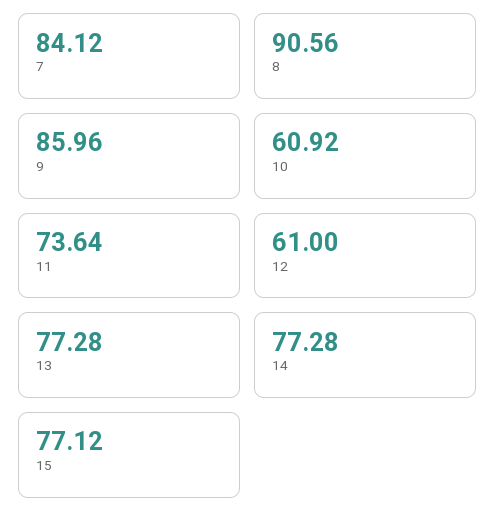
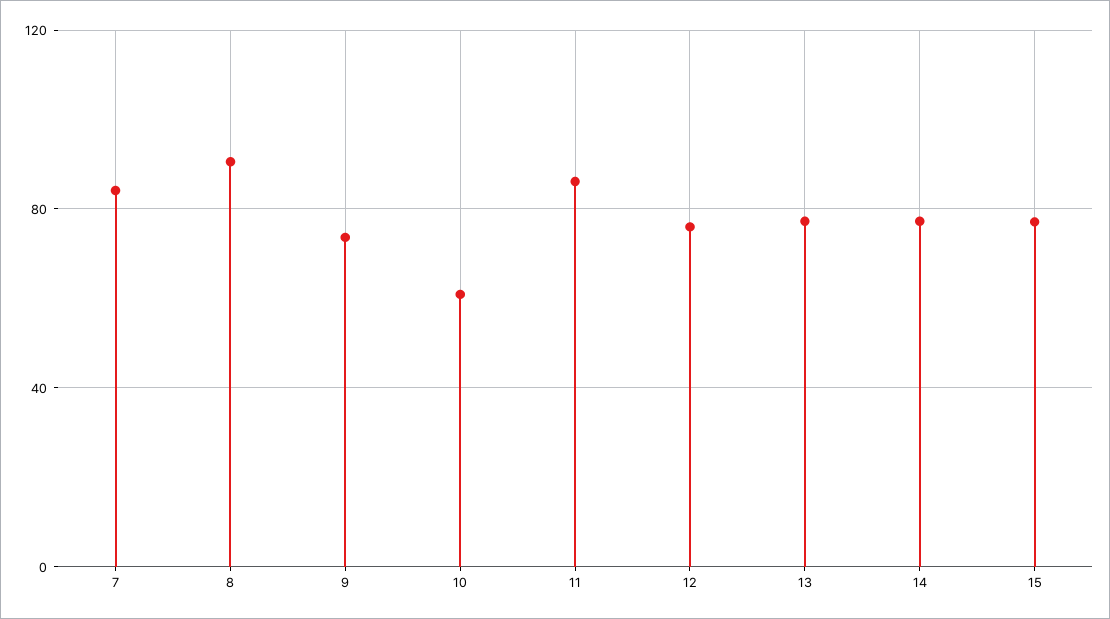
9: 85.96 -> 75
11: 73.64 -> 85
12: 61 -> 75

